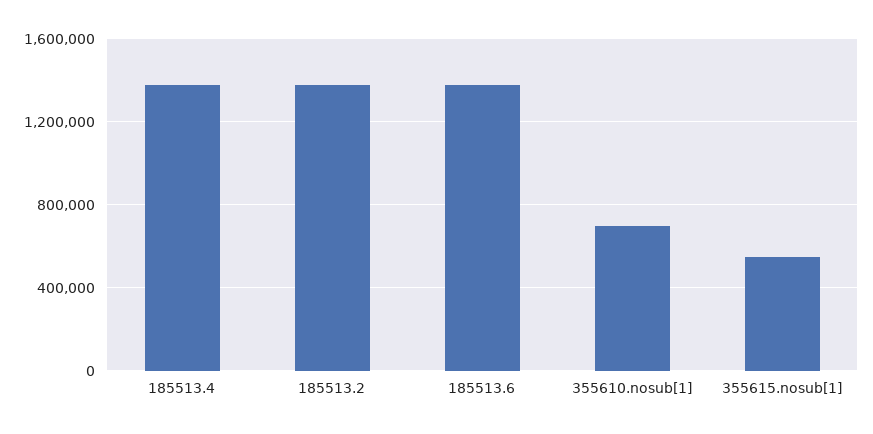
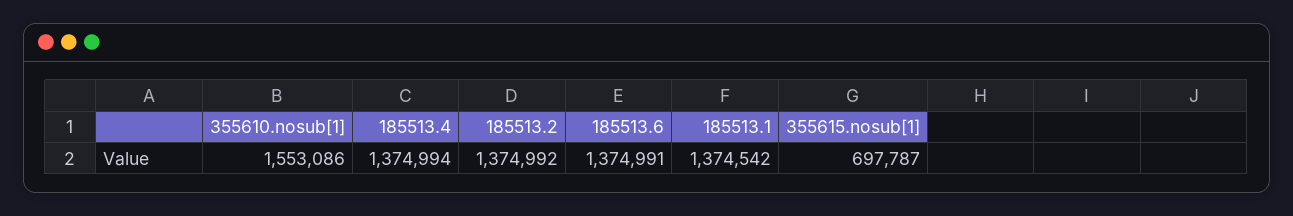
355610.nosub[1]: 700000 -> 1553086
355615.nosub[1]: 550000 -> 697787
185513.1: none -> 1374542

